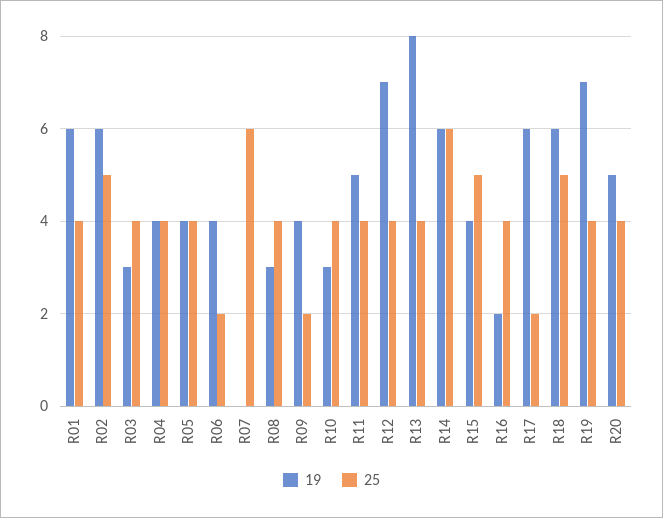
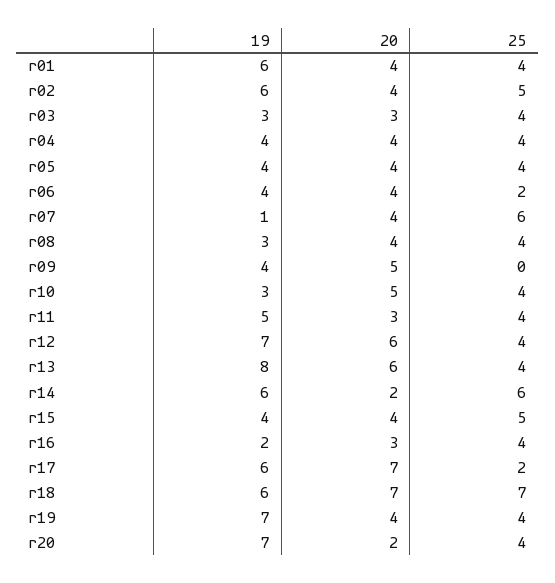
19, R07: 0 -> 1
25, R09: 2 -> 0
25, R18: 5 -> 7
19, R20: 5 -> 7
20, R01: none -> 4
20, R02: none -> 4
20, R03: none -> 3
20, R04: none -> 4
20, R05: none -> 4
20, R06: none -> 4
20, R07: none -> 4
20, R08: none -> 4
20, R09: none -> 5
20, R10: none -> 5
20, R11: none -> 3
20, R12: none -> 6
20, R13: none -> 6
20, R14: none -> 2
20, R15: none -> 4
20, R16: none -> 3
20, R17: none -> 7
20, R18: none -> 7
20, R19: none -> 4
20, R20: none -> 2

